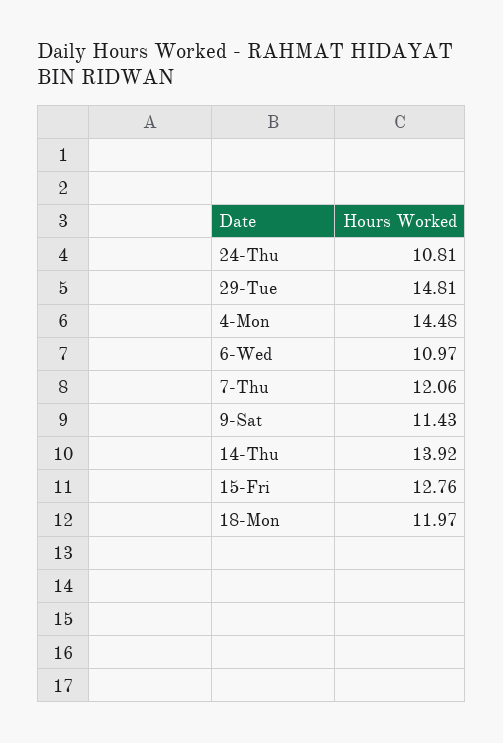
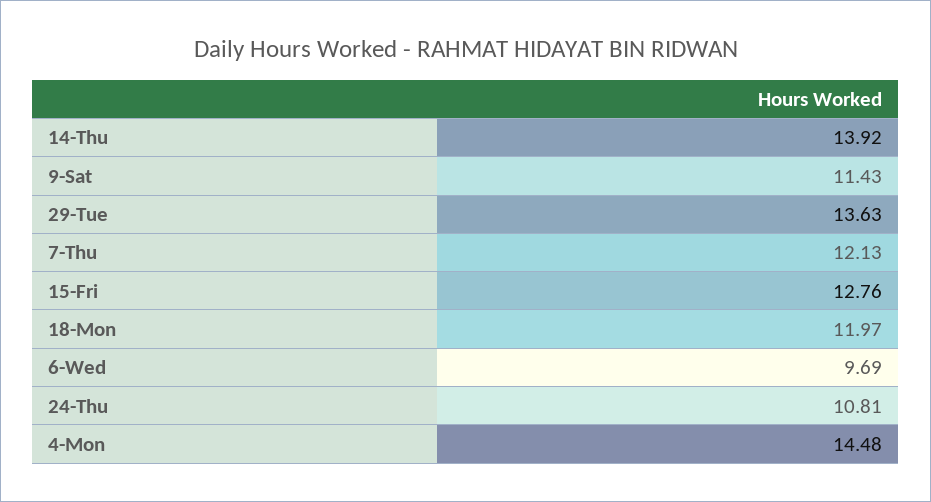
29-Tue: 14.81 -> 13.63
6-Wed: 10.97 -> 9.69
7-Thu: 12.06 -> 12.13

